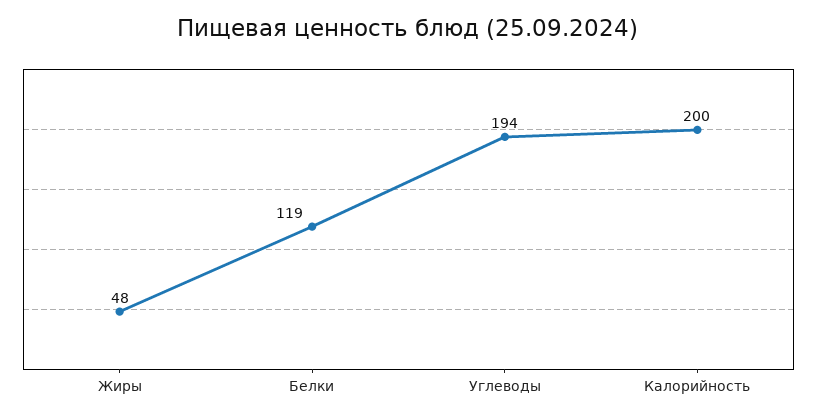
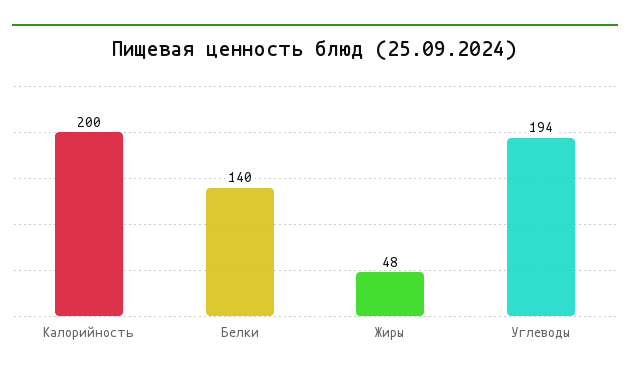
Белки: 119 -> 140

